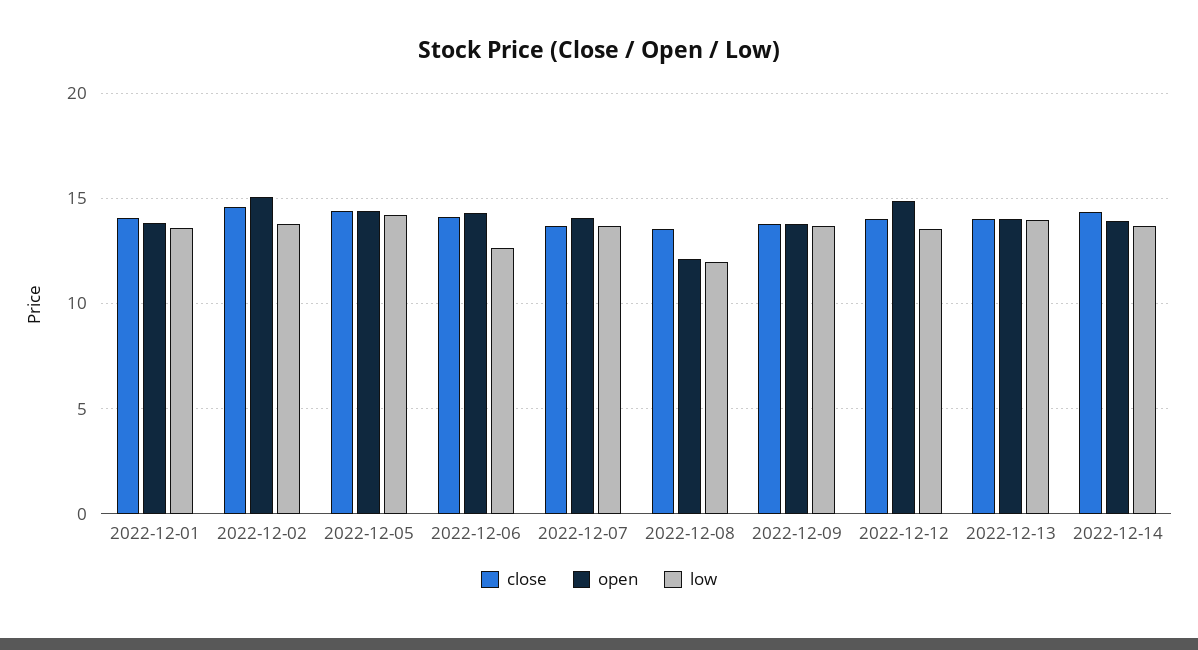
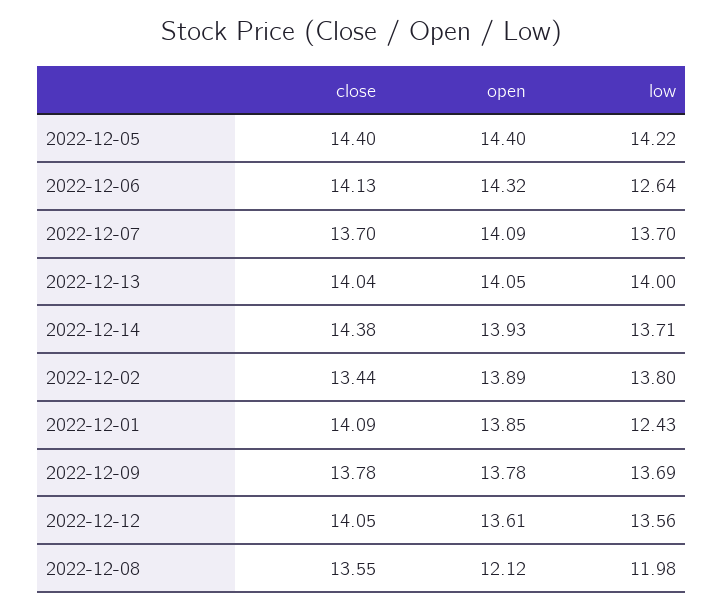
low, 2022-12-01: 13.5 -> 12.43
close, 2022-12-02: 14.5 -> 13.44
open, 2022-12-02: 15 -> 13.89
open, 2022-12-12: 15 -> 13.61

